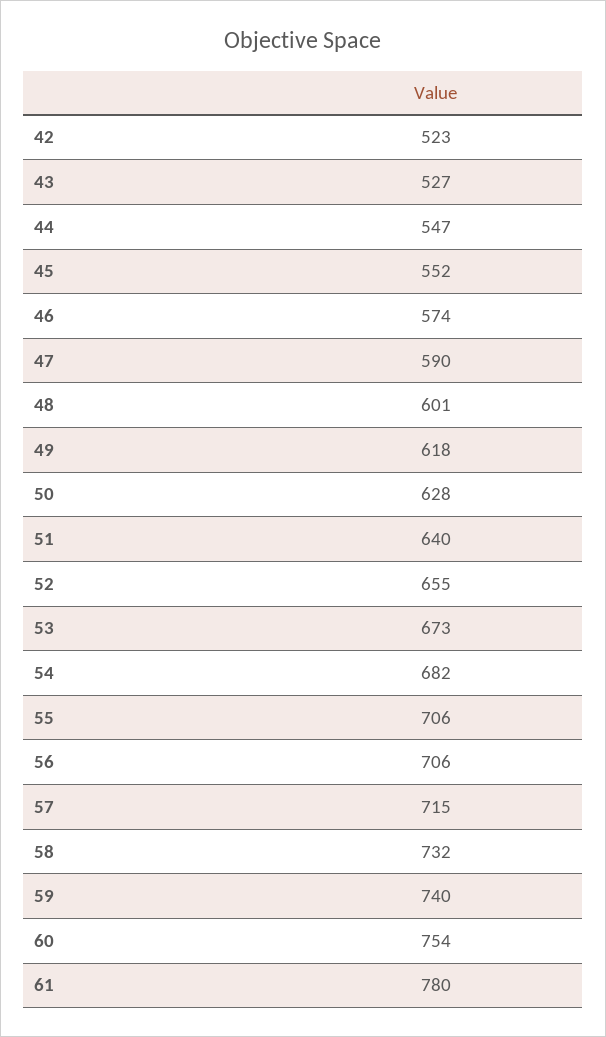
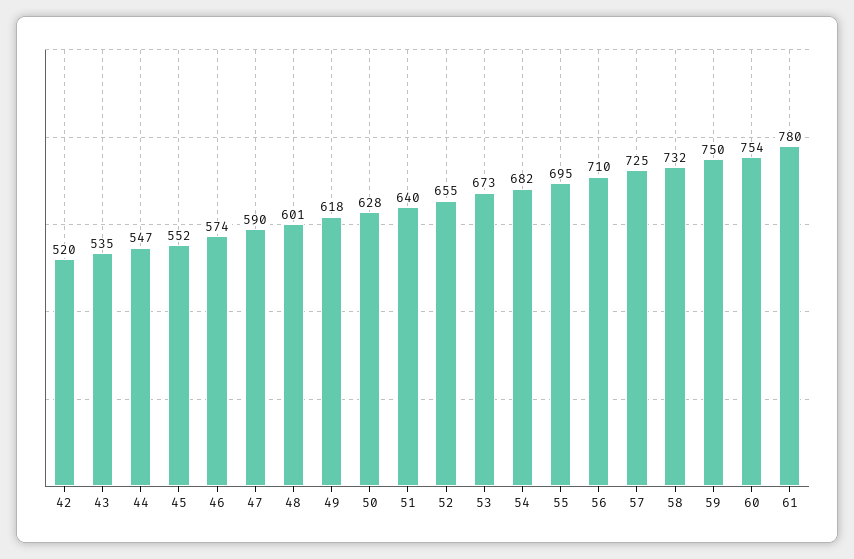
42: 523 -> 520
43: 527 -> 535
55: 706 -> 695
56: 706 -> 710
57: 715 -> 725
59: 740 -> 750

